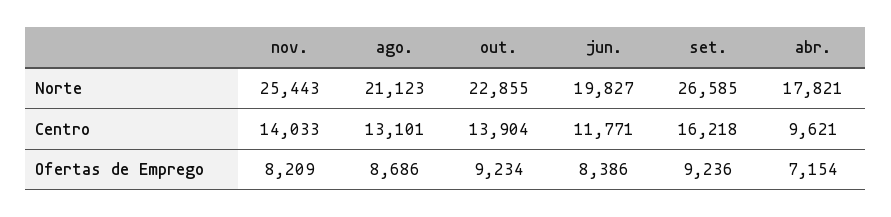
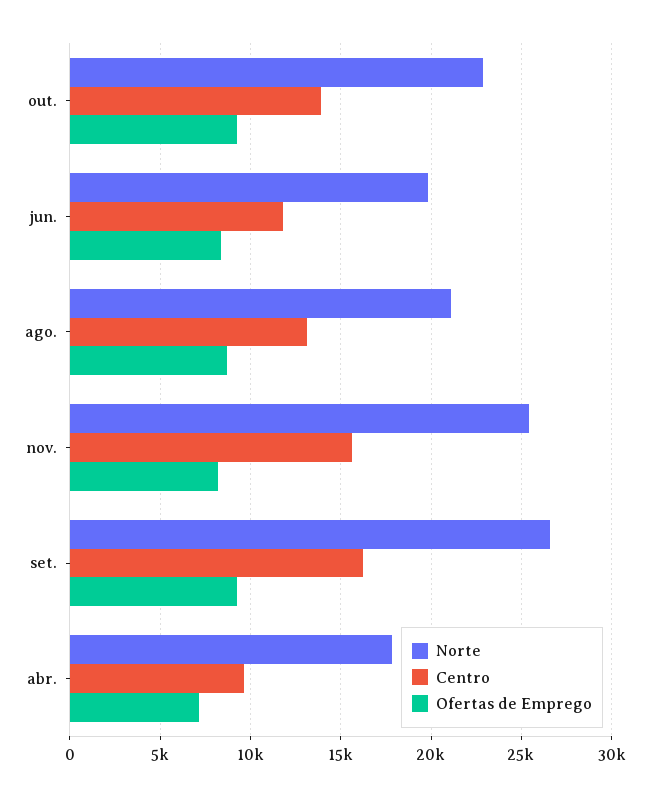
Centro, nov.: 14033 -> 15500

